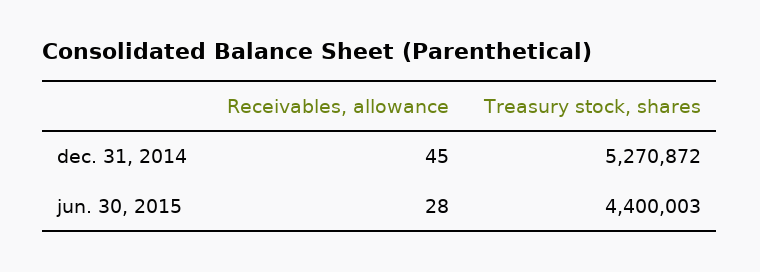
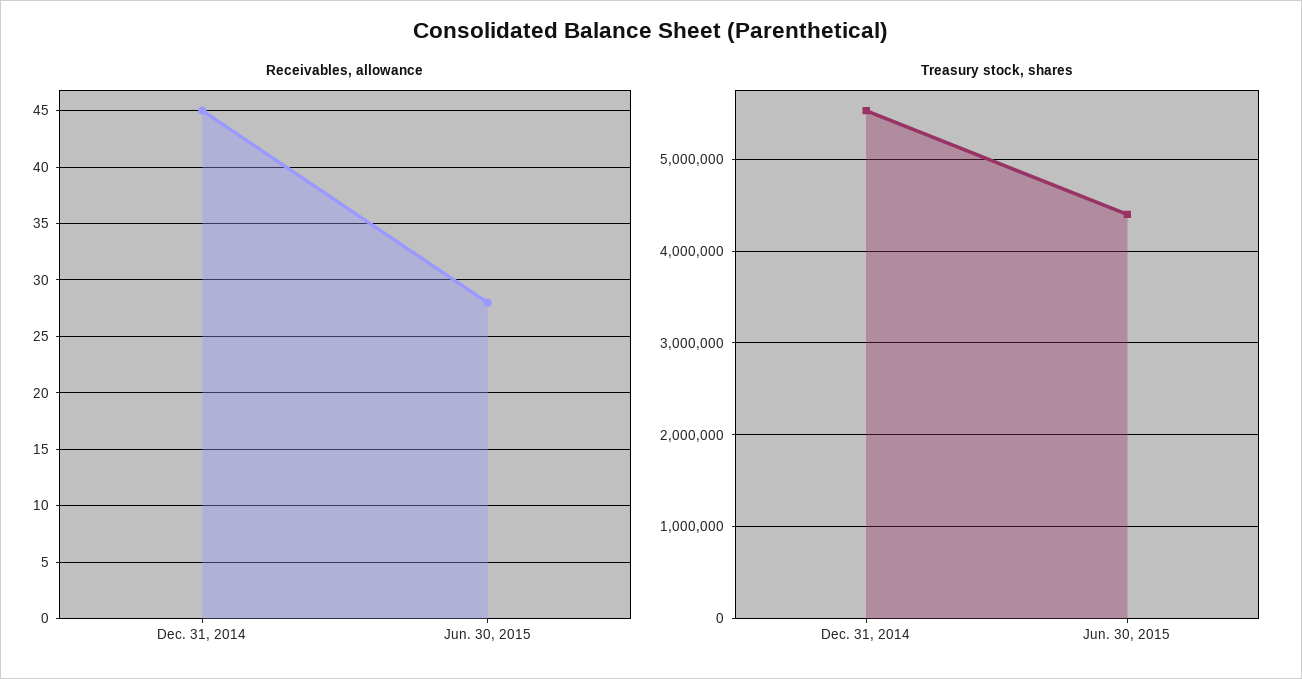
Treasury stock, shares, dec. 31, 2014: 5270872 -> 5500000

